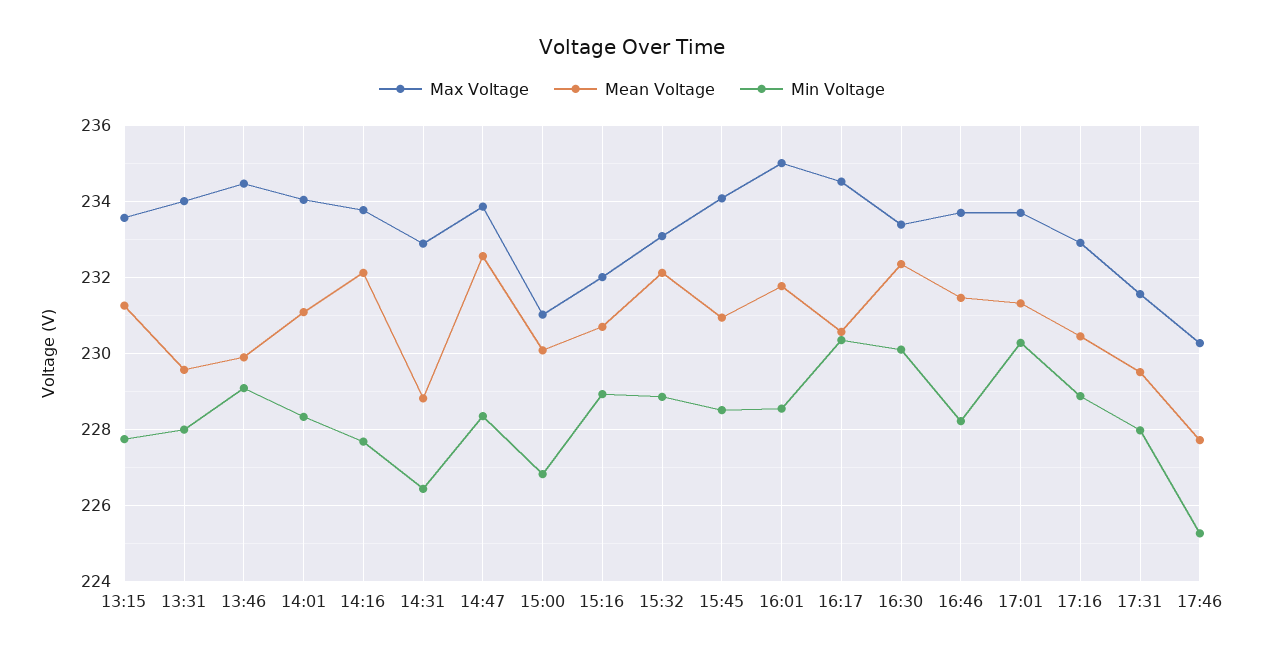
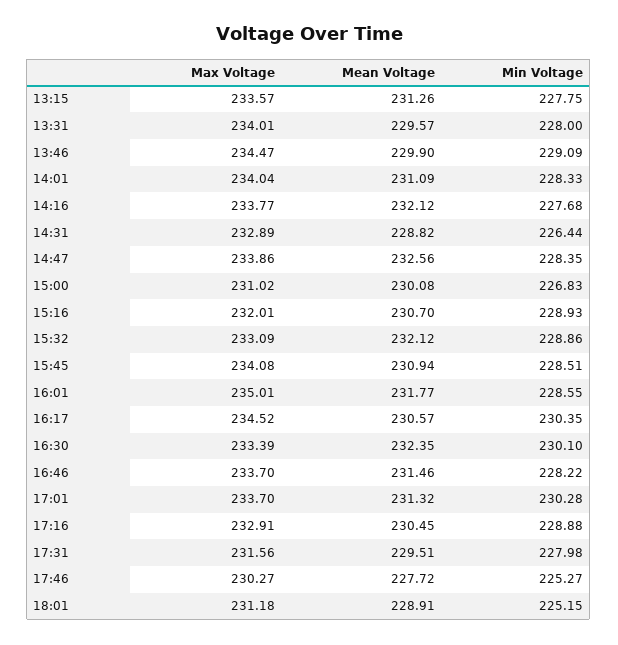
Max Voltage, 18:01: none -> 231.18
Mean Voltage, 18:01: none -> 228.91
Min Voltage, 18:01: none -> 225.15

